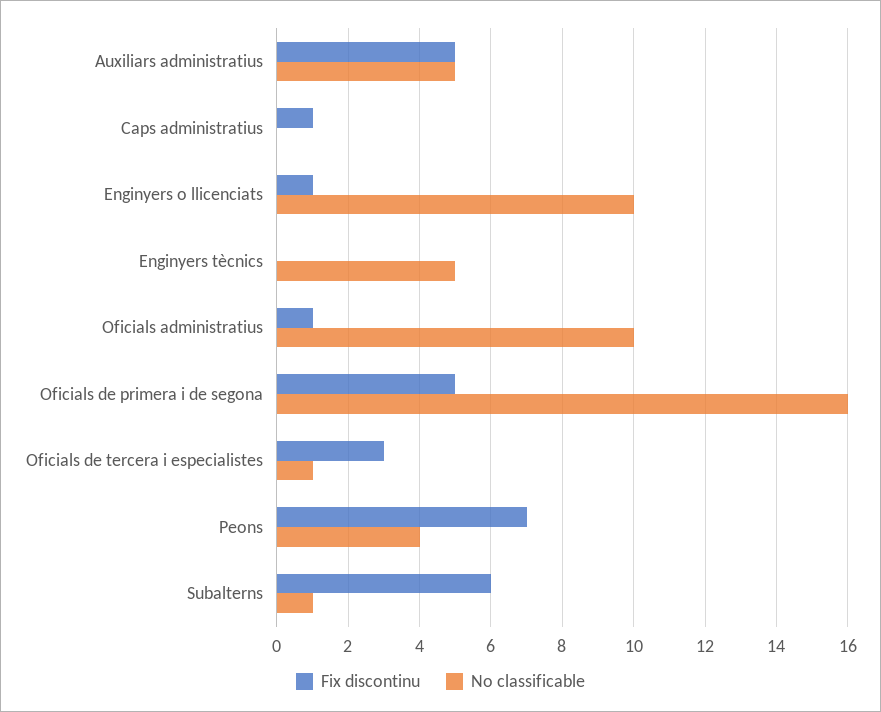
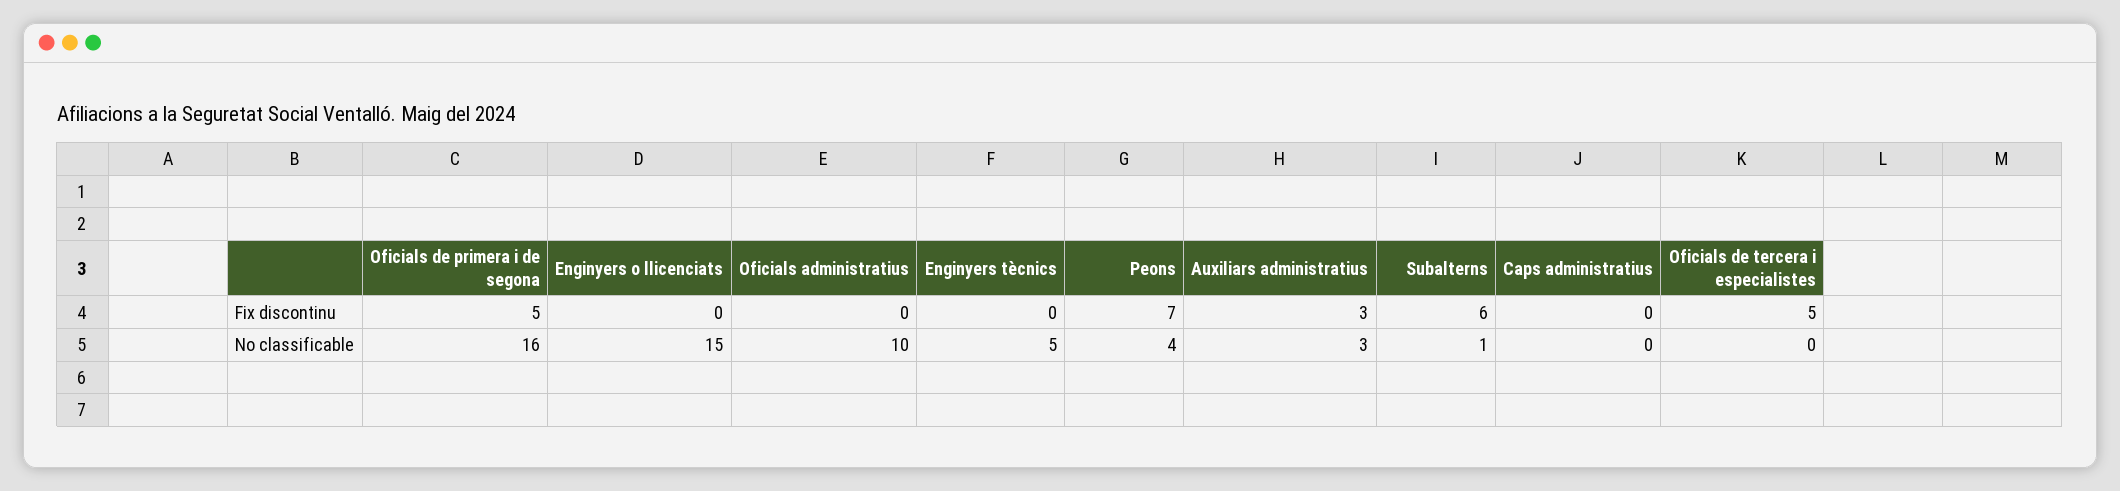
Fix discontinu, Auxiliars administratius: 5 -> 3
No classificable, Auxiliars administratius: 5 -> 3
Fix discontinu, Caps administratius: 1 -> 0
Fix discontinu, Enginyers o llicenciats: 1 -> 0
No classificable, Enginyers o llicenciats: 10 -> 15
Fix discontinu, Oficials administratius: 1 -> 0
Fix discontinu, Oficials de tercera i especialistes: 3 -> 5
No classificable, Oficials de tercera i especialistes: 1 -> 0

